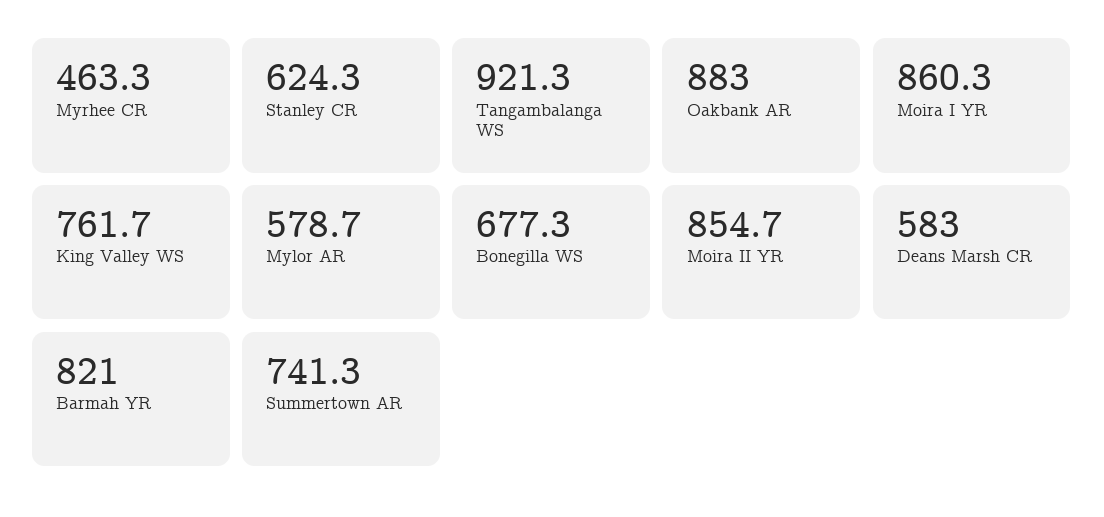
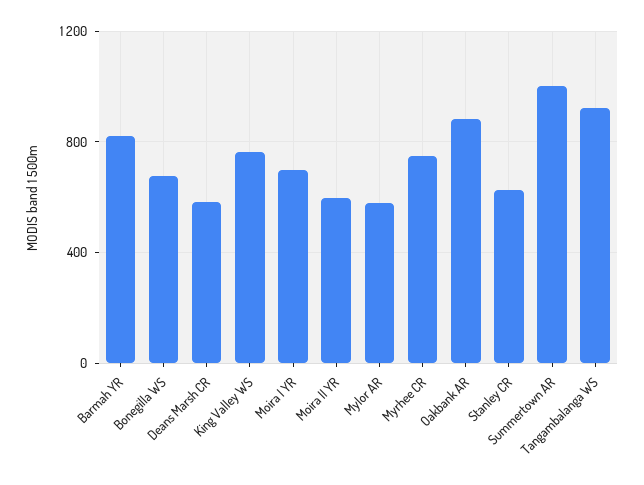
Myrhee CR: 463.3 -> 750
Moira I YR: 860.3 -> 700
Moira II YR: 854.7 -> 600
Summertown AR: 741.3 -> 1000

